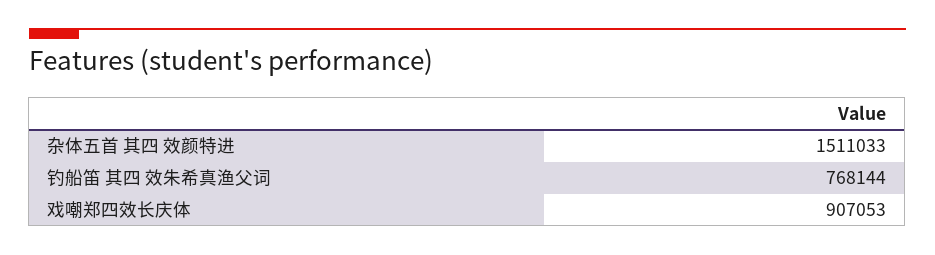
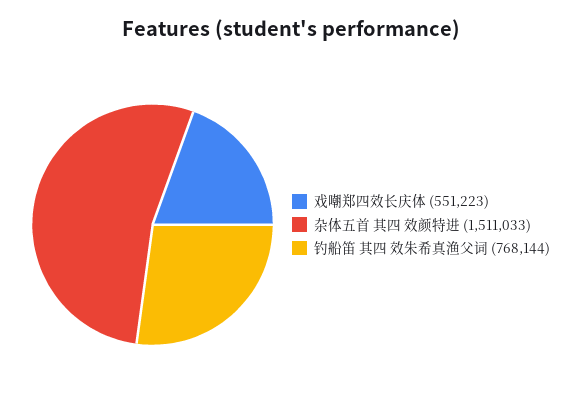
戏嘲郑四效长庆体: 907053 -> 551223

